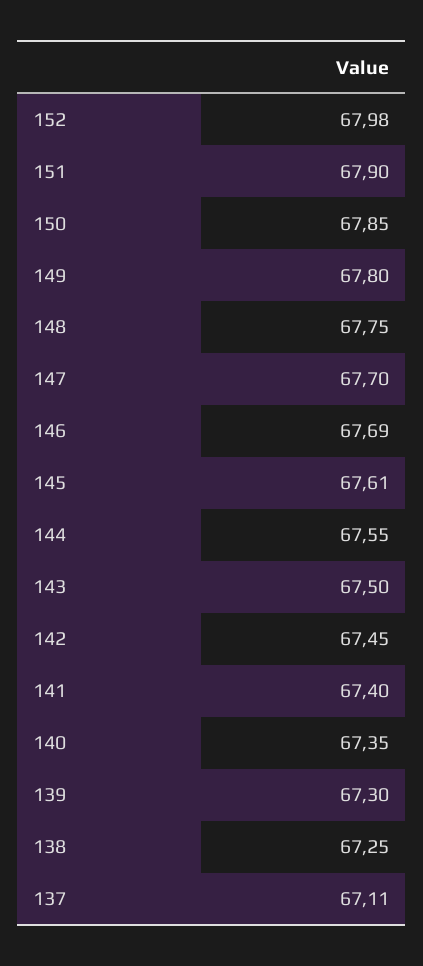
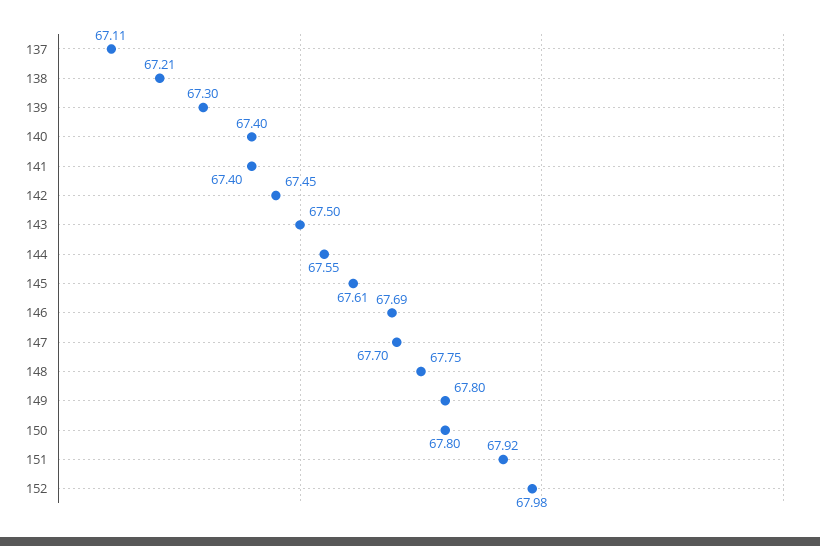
151: 67.9 -> 67.92
150: 67.85 -> 67.8
140: 67.35 -> 67.4
138: 67.25 -> 67.21

